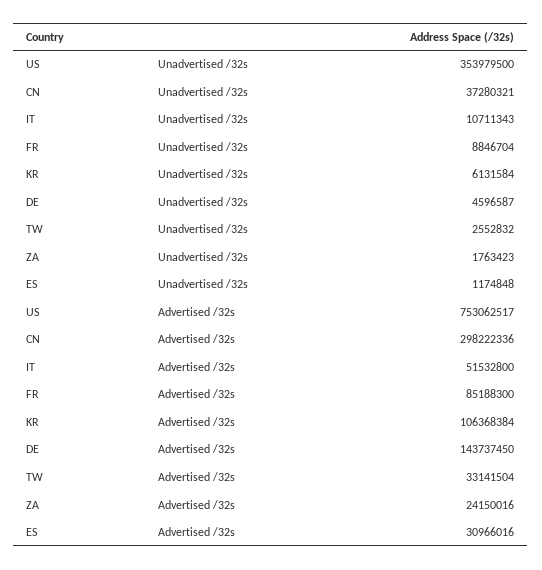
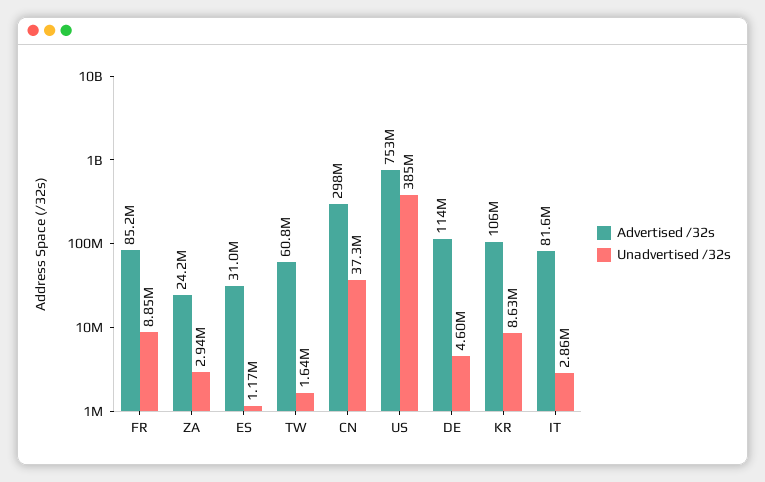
Unadvertised /32s, US: 353979500 -> 385000000
Unadvertised /32s, IT: 10711343 -> 2860000
Unadvertised /32s, KR: 6131584 -> 8630000
Unadvertised /32s, TW: 2552832 -> 1640000
Unadvertised /32s, ZA: 1763423 -> 2940000
Advertised /32s, IT: 51532800 -> 81600000
Advertised /32s, DE: 143737450 -> 114000000
Advertised /32s, TW: 33141504 -> 60800000

